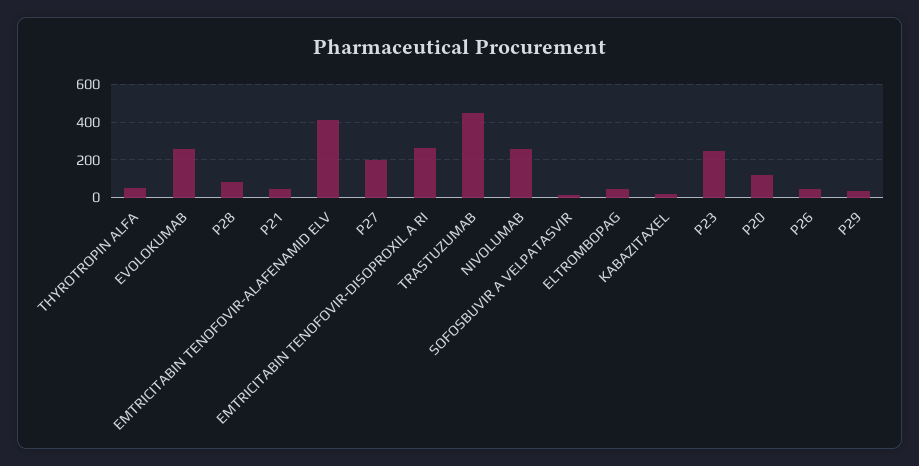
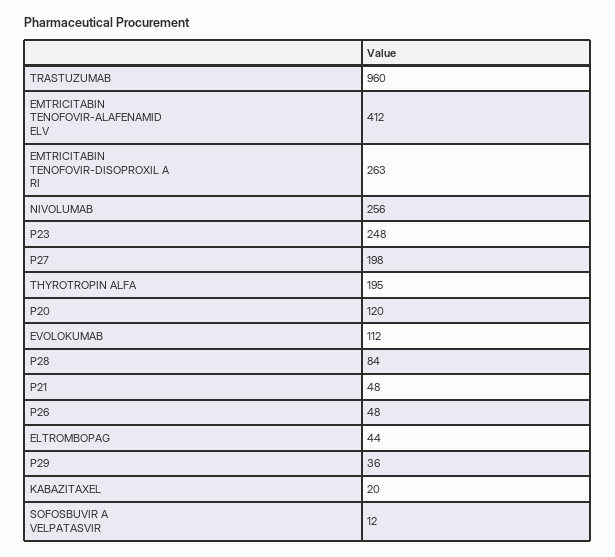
THYROTROPIN ALFA: 50 -> 195
EVOLOKUMAB: 250 -> 112
TRASTUZUMAB: 450 -> 960

